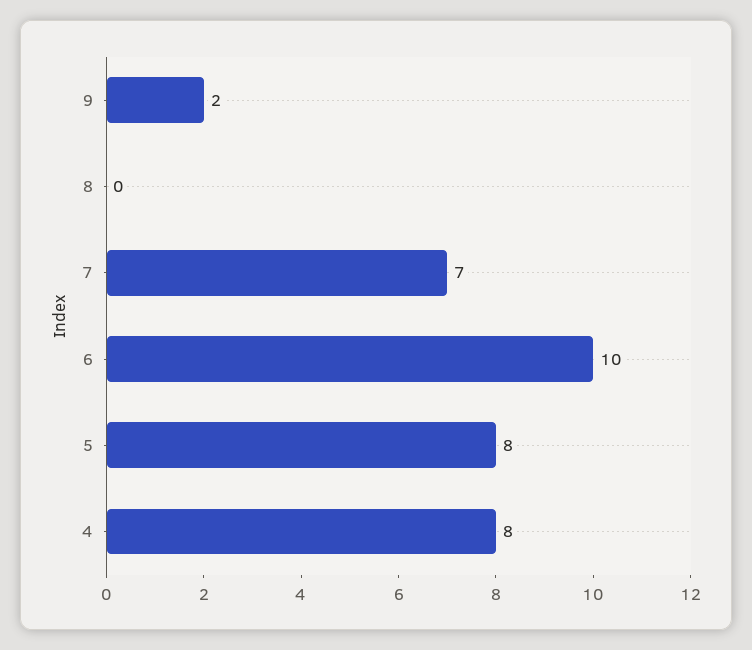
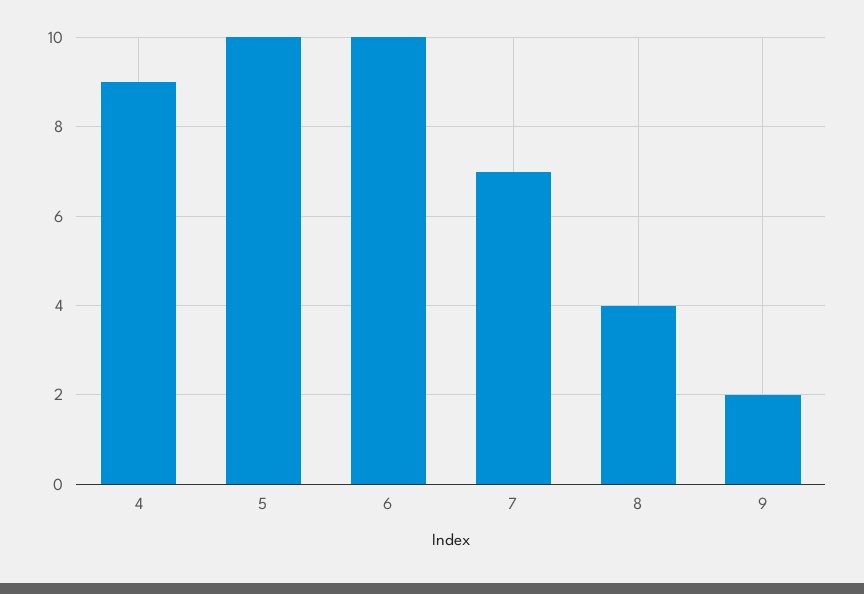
8: 0 -> 4
5: 8 -> 10
4: 8 -> 9

